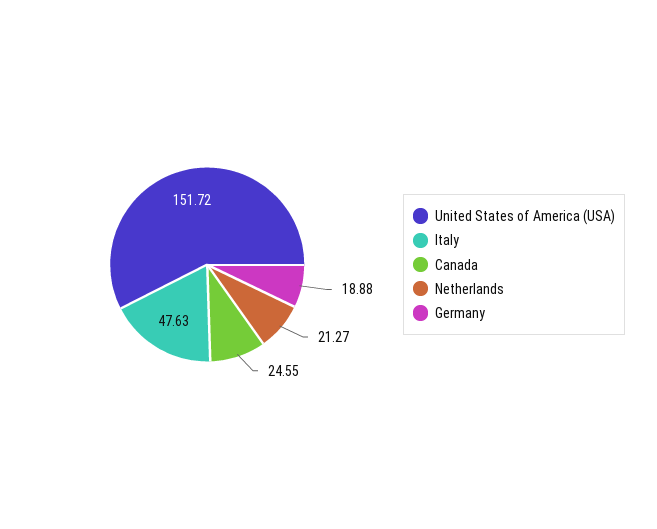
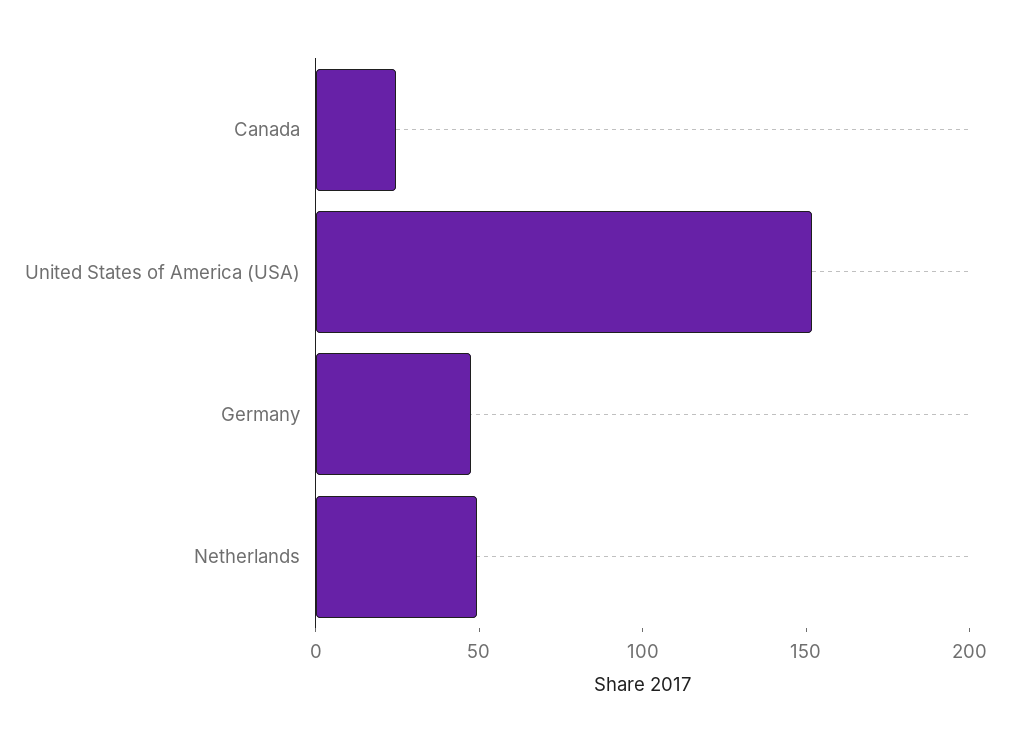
Italy: 47.63 -> none
Netherlands: 21.27 -> 50
Germany: 18.88 -> 50

